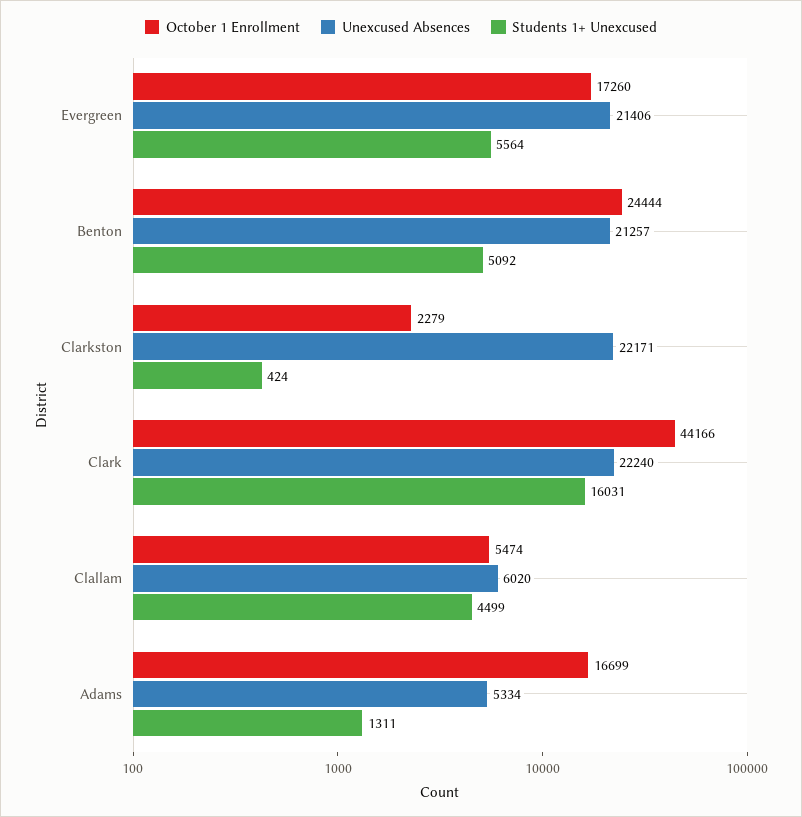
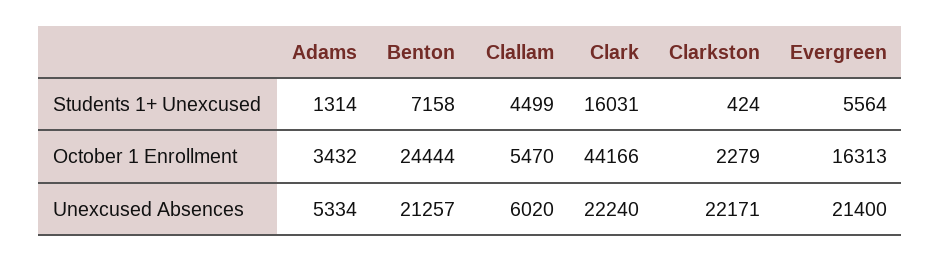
October 1 Enrollment, Evergreen: 17260 -> 16313
Unexcused Absences, Evergreen: 21406 -> 21400
Students 1+ Unexcused, Benton: 5092 -> 7158
October 1 Enrollment, Clallam: 5474 -> 5470
October 1 Enrollment, Adams: 16699 -> 3432
Students 1+ Unexcused, Adams: 1311 -> 1314

